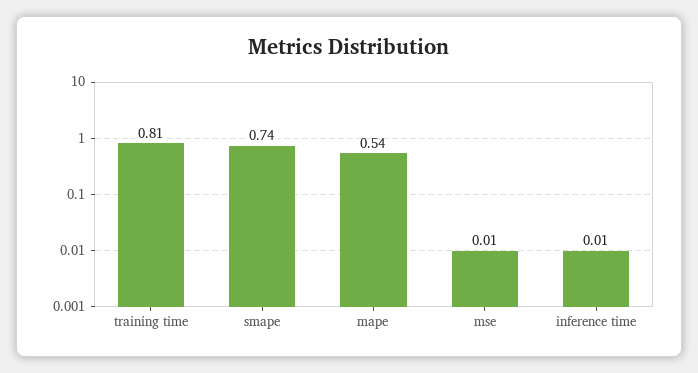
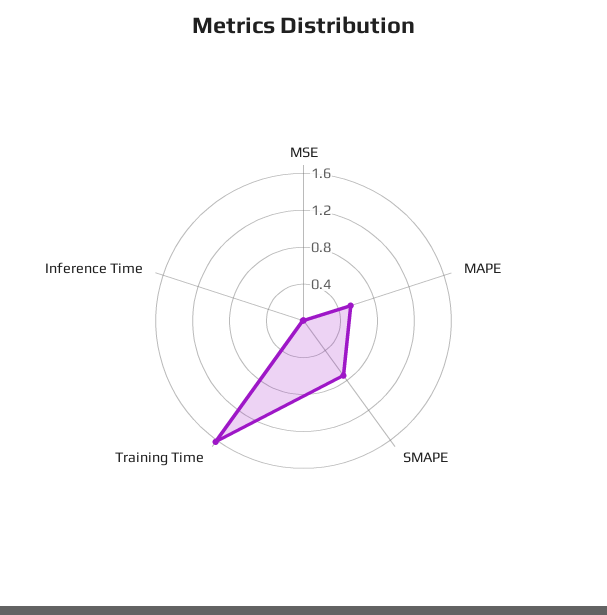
training time: 0.81 -> 1.6

